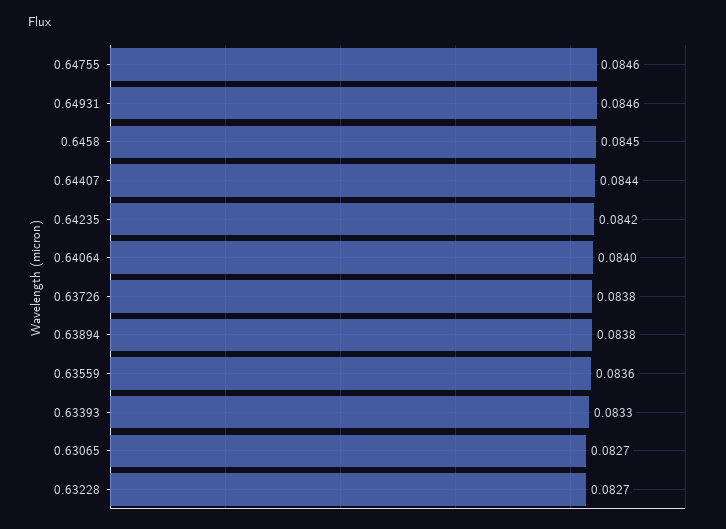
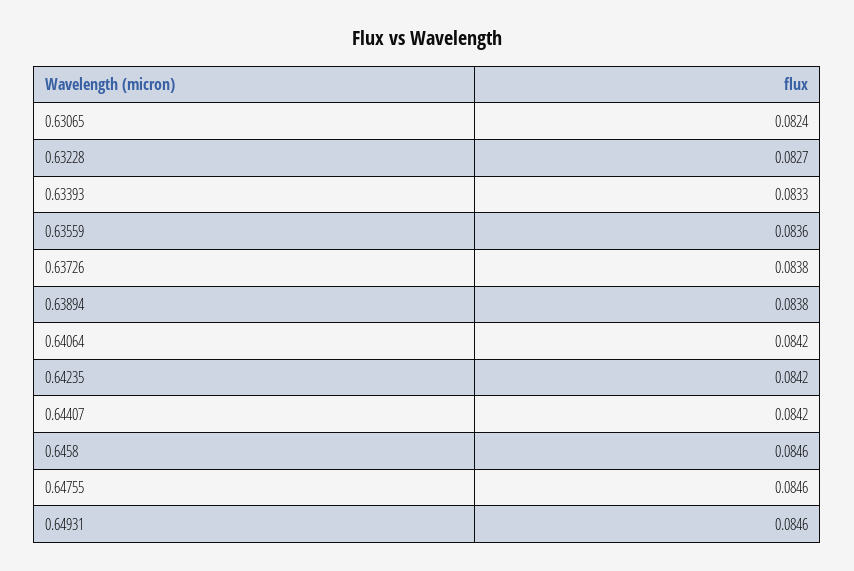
0.6458: 0.0845 -> 0.0846
0.64407: 0.0844 -> 0.0842
0.64064: 0.084 -> 0.0842
0.63065: 0.0827 -> 0.0824

